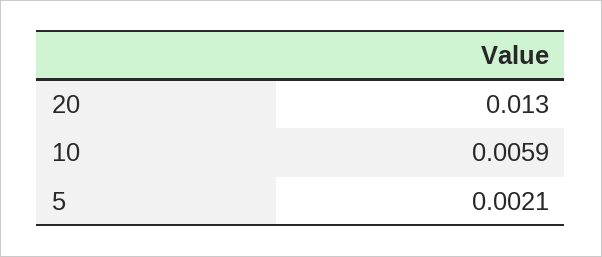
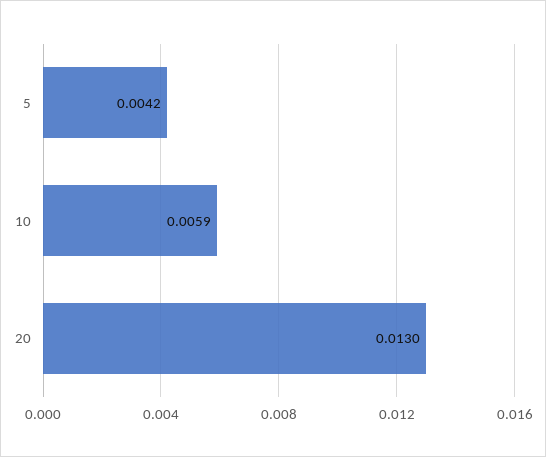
5: 0.0021 -> 0.0042

